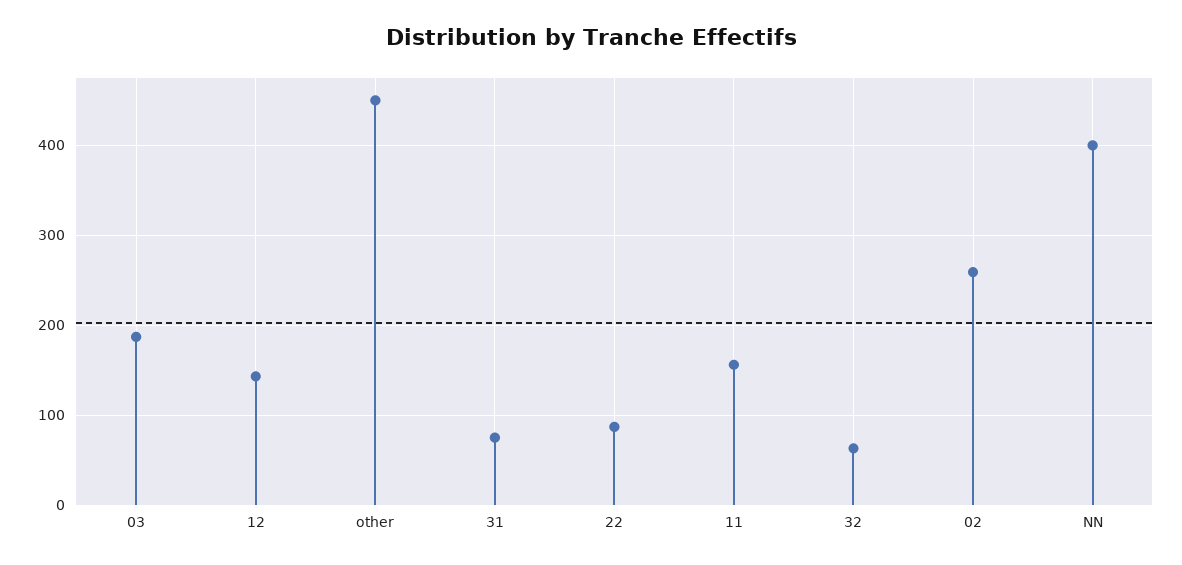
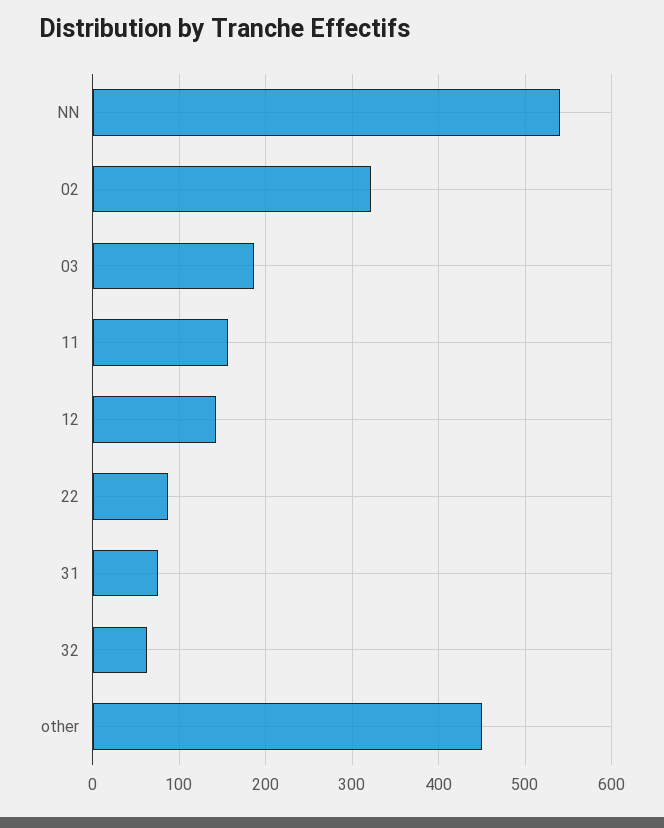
02: 260 -> 320
NN: 400 -> 540

